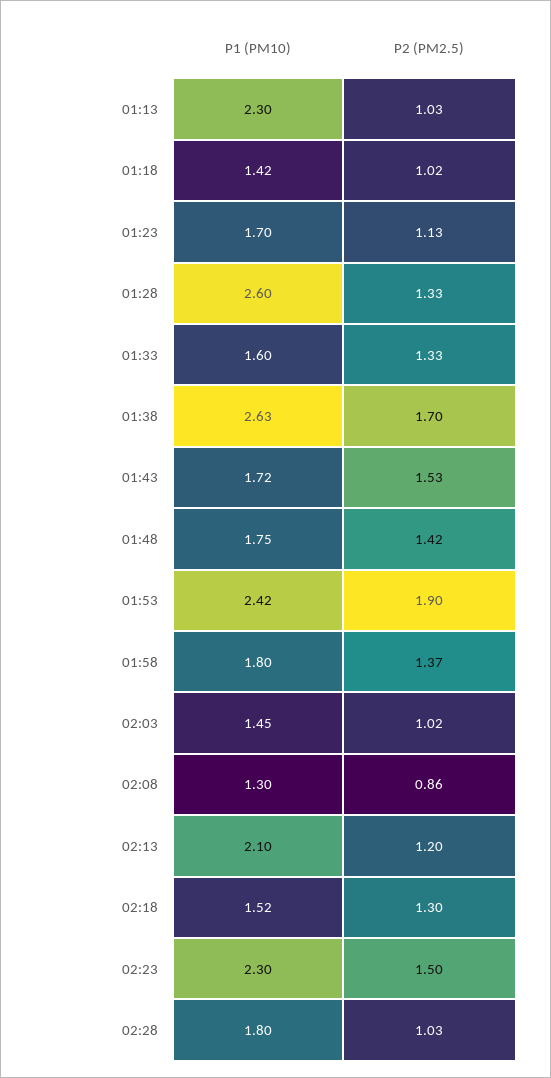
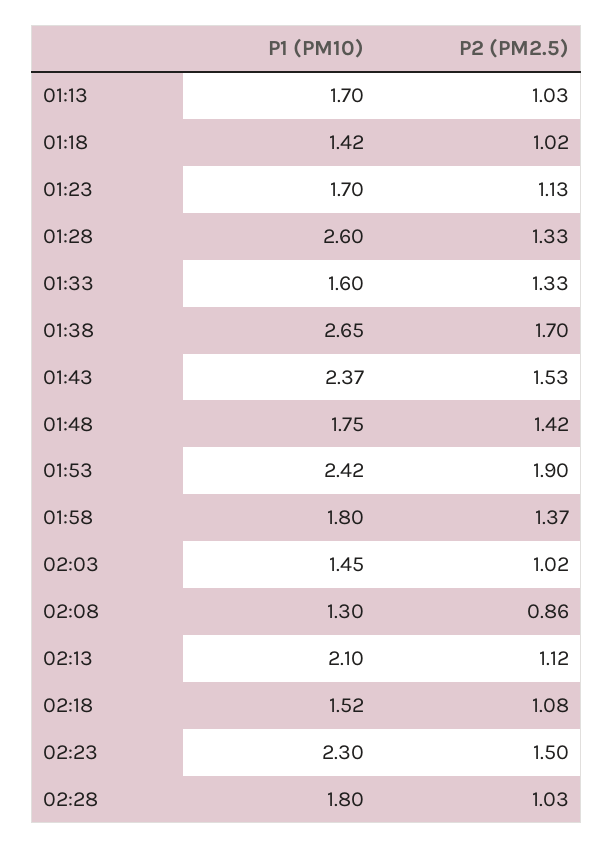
P1 (PM10), 01:13: 2.3 -> 1.7
P1 (PM10), 01:38: 2.63 -> 2.65
P1 (PM10), 01:43: 1.72 -> 2.37
P2 (PM2.5), 02:13: 1.2 -> 1.12
P2 (PM2.5), 02:18: 1.3 -> 1.08

